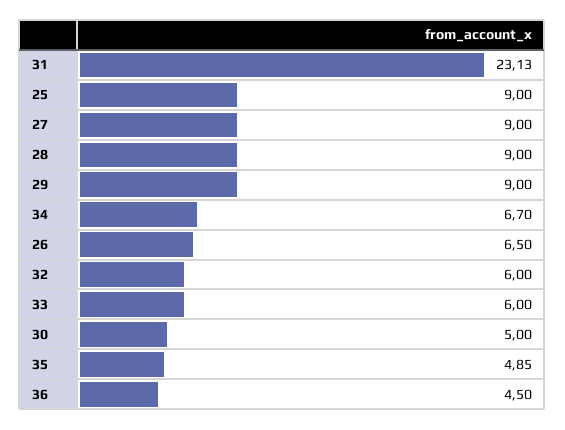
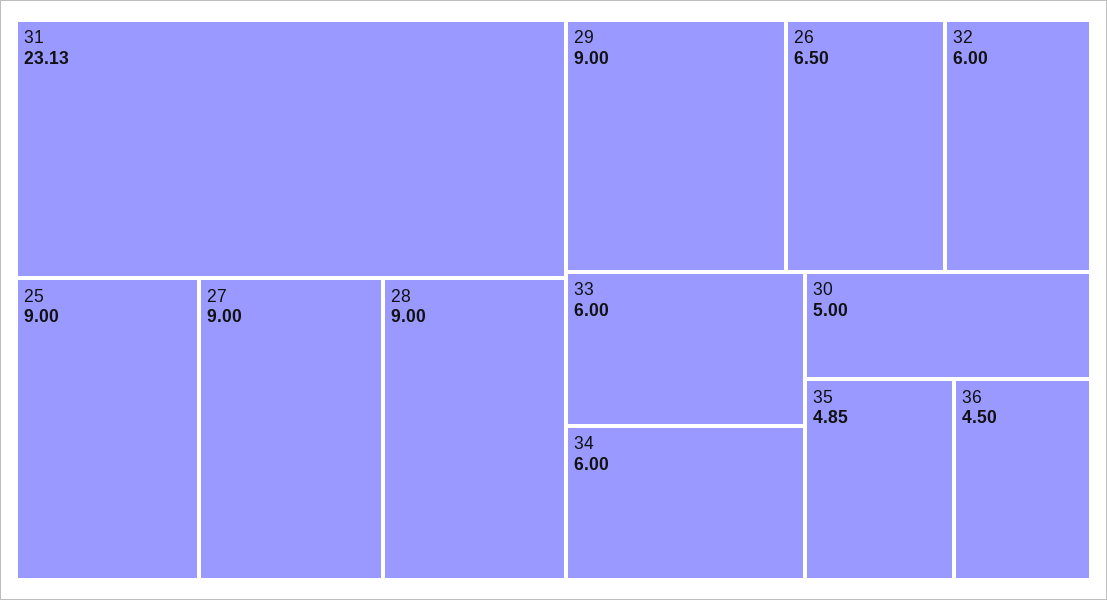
34: 6.7 -> 6

